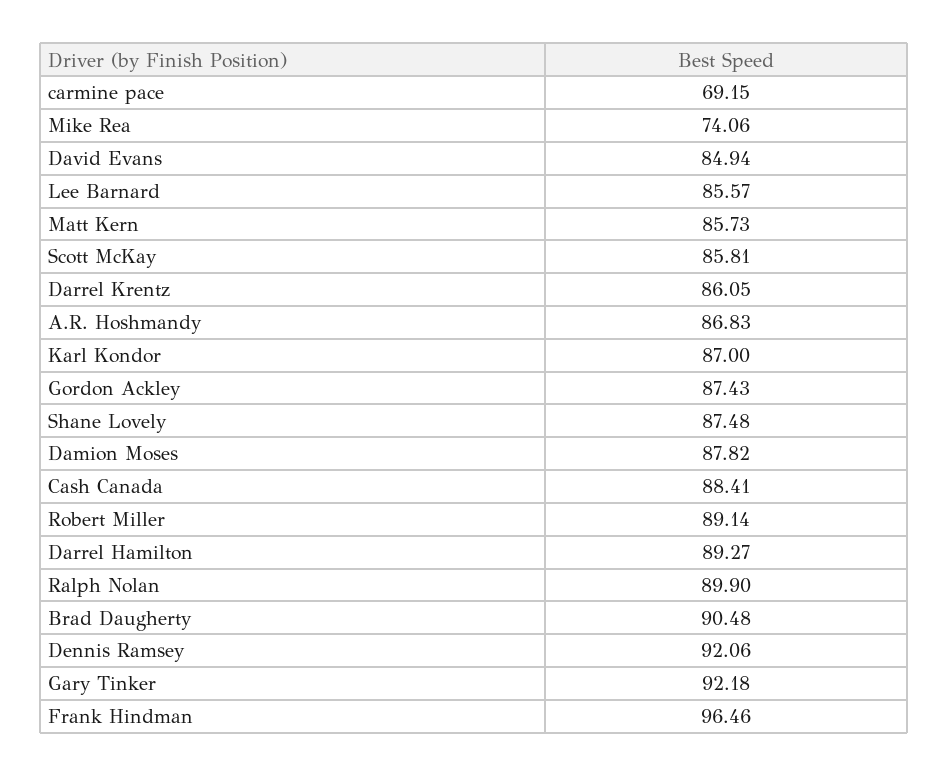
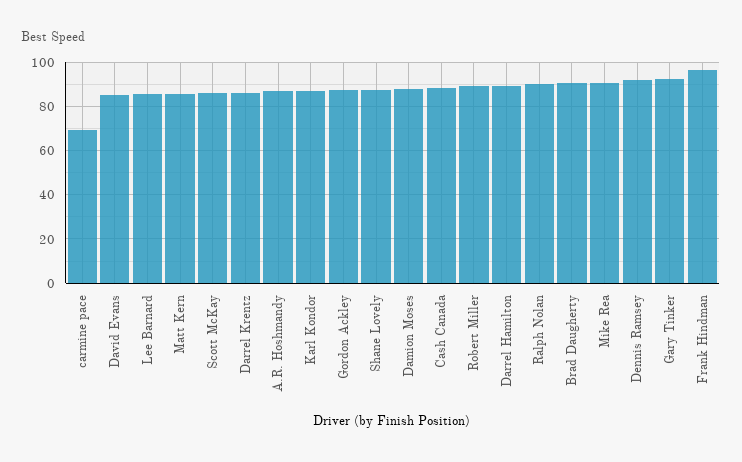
Mike Rea: 74.06 -> 90

